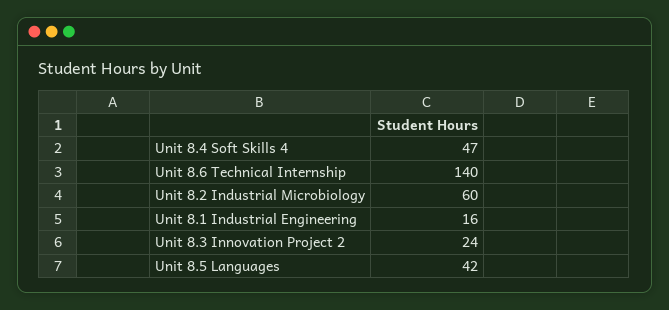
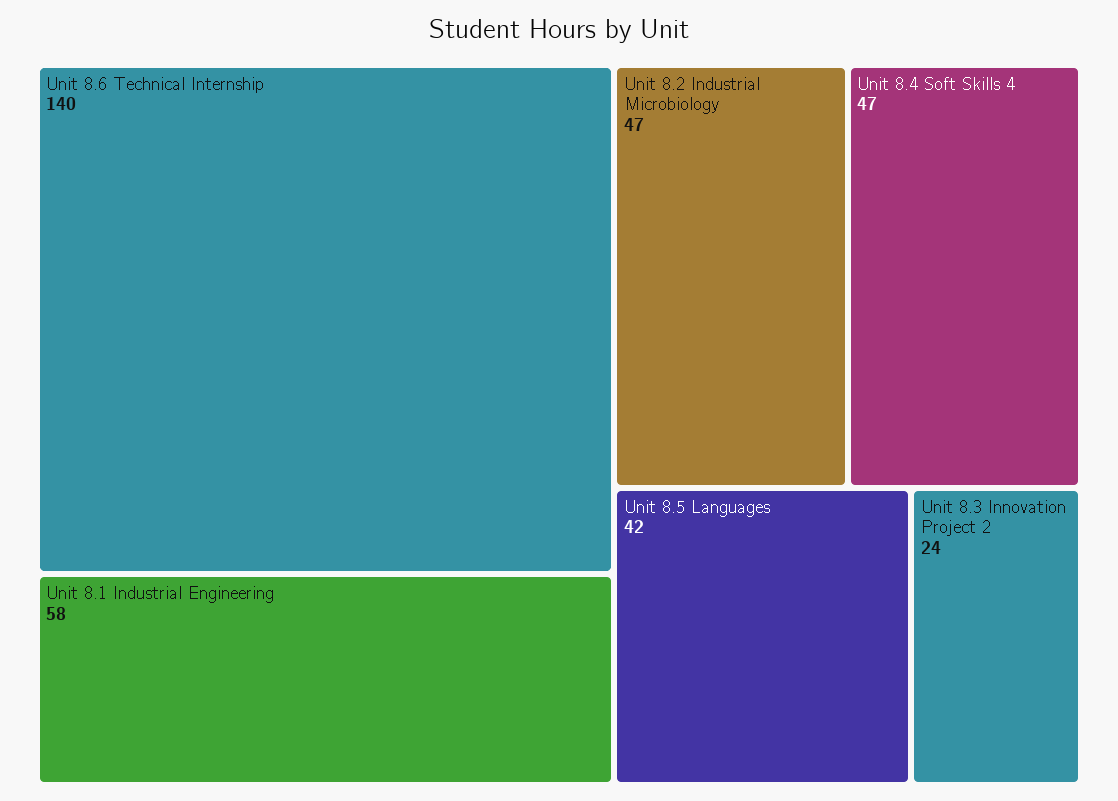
Unit 8.2 Industrial Microbiology: 60 -> 47
Unit 8.1 Industrial Engineering: 16 -> 58

